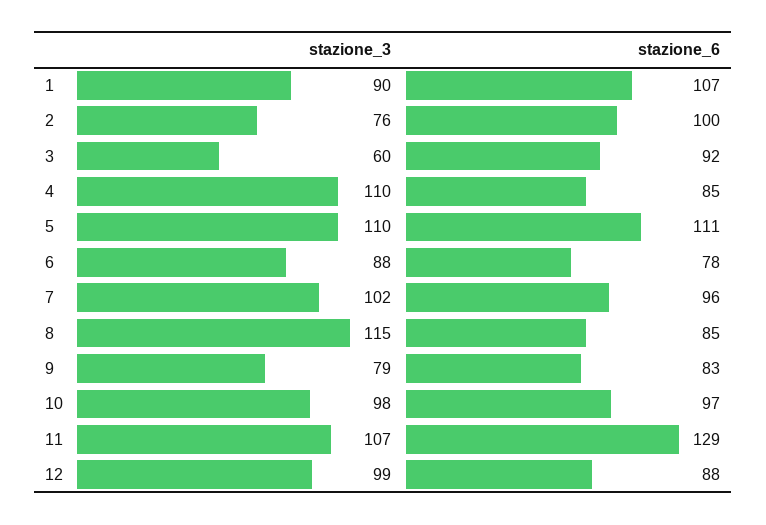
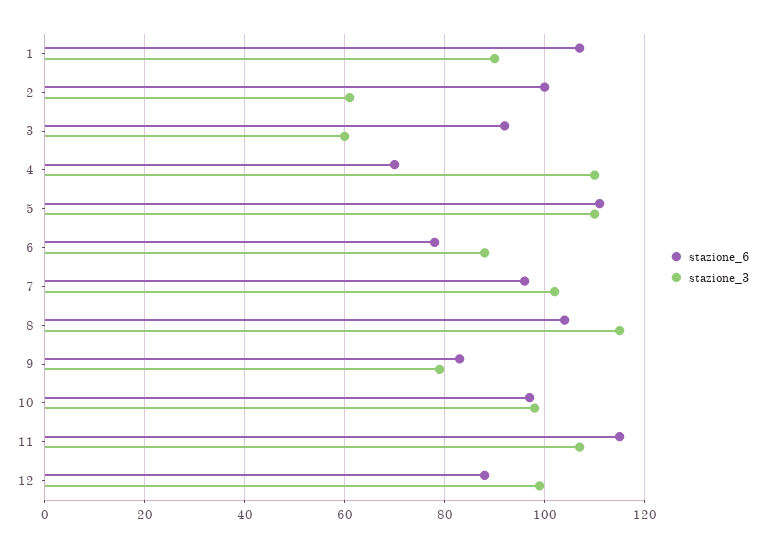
stazione_3, 2: 76 -> 60
stazione_6, 4: 85 -> 70
stazione_6, 8: 85 -> 105
stazione_6, 11: 129 -> 115

